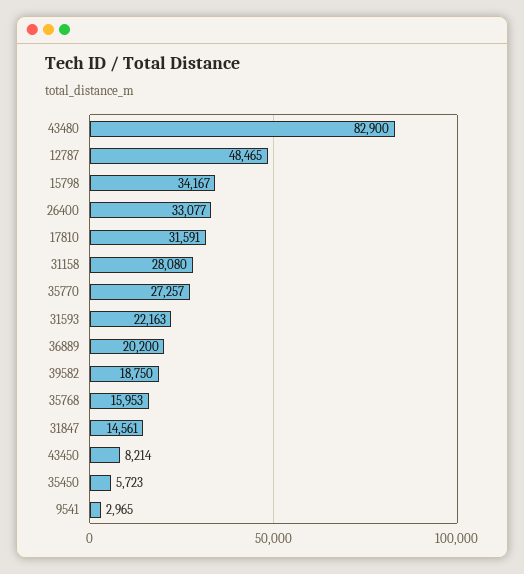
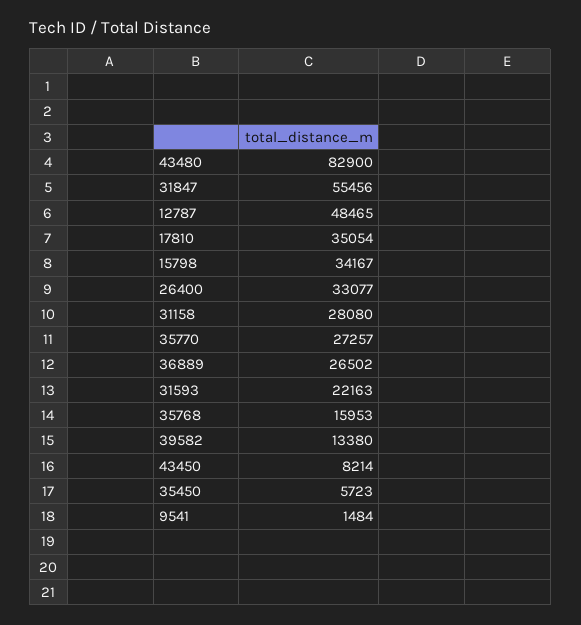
17810: 31591 -> 35054
36889: 20200 -> 26502
39582: 18750 -> 13380
31847: 14561 -> 55456
9541: 2965 -> 1484

